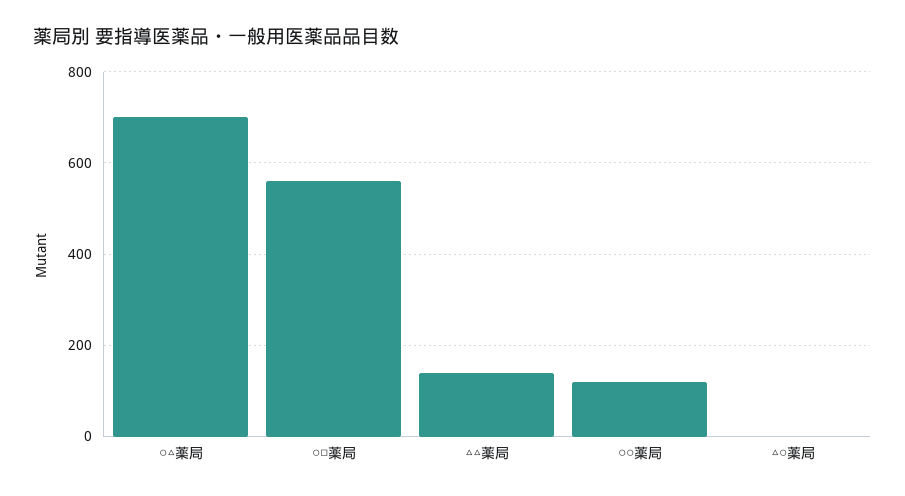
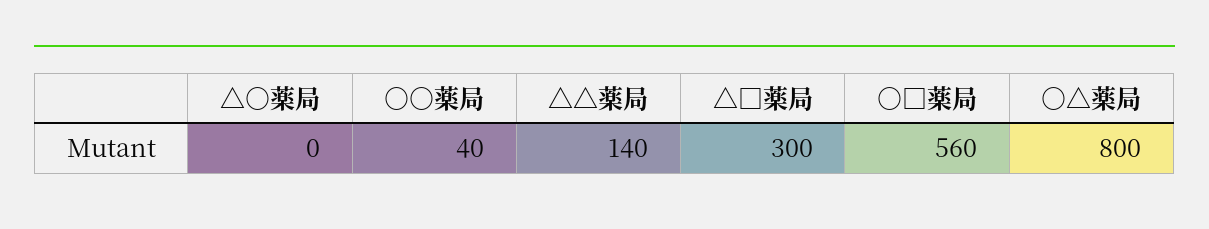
○△薬局: 700 -> 800
○○薬局: 120 -> 40
△□薬局: none -> 300

